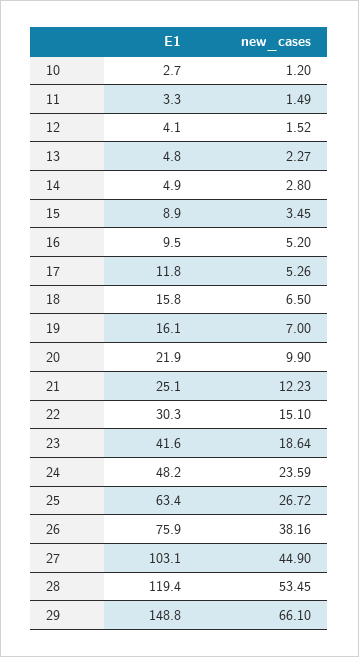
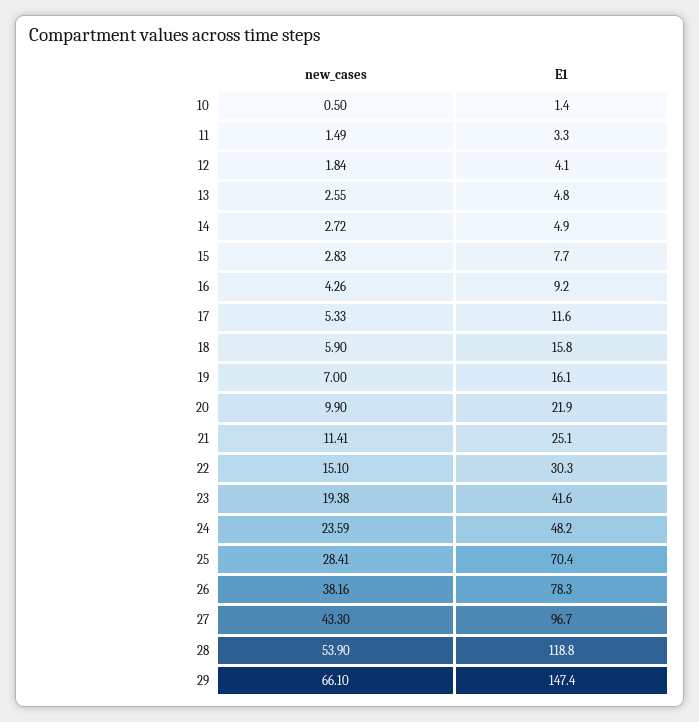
E1, 10: 2.7 -> 1.4
new_cases, 10: 1.2 -> 0.5
new_cases, 12: 1.52 -> 1.84
new_cases, 13: 2.27 -> 2.55
new_cases, 14: 2.8 -> 2.72
E1, 15: 8.9 -> 7.7
new_cases, 15: 3.45 -> 2.83
E1, 16: 9.5 -> 9.2
new_cases, 16: 5.2 -> 4.26
E1, 17: 11.8 -> 11.6
new_cases, 17: 5.26 -> 5.33
new_cases, 18: 6.5 -> 5.9
new_cases, 21: 12.23 -> 11.41
new_cases, 23: 18.64 -> 19.38
E1, 25: 63.4 -> 70.4
new_cases, 25: 26.72 -> 28.41
E1, 26: 75.9 -> 78.3
E1, 27: 103.1 -> 96.7
new_cases, 27: 44.9 -> 43.3
E1, 28: 119.4 -> 118.8
new_cases, 28: 53.45 -> 53.9
E1, 29: 148.8 -> 147.4

